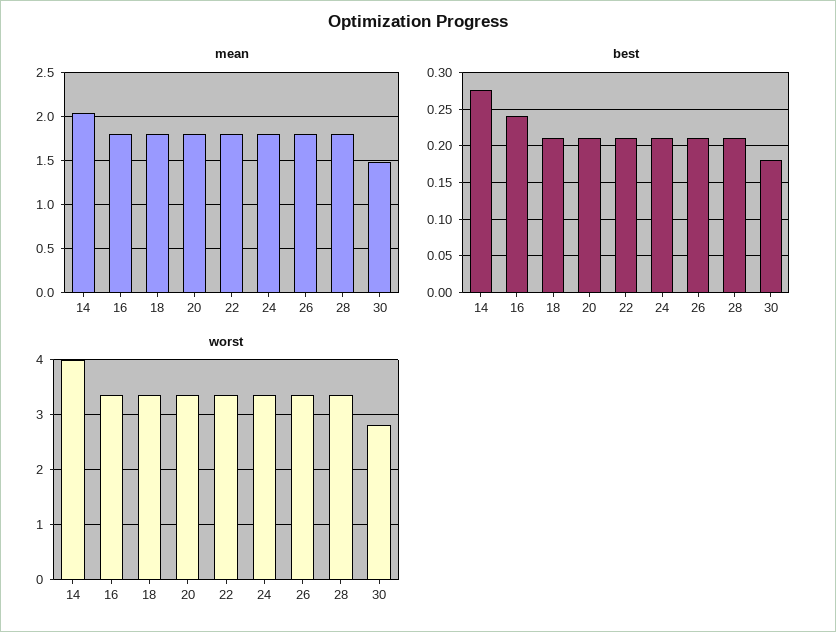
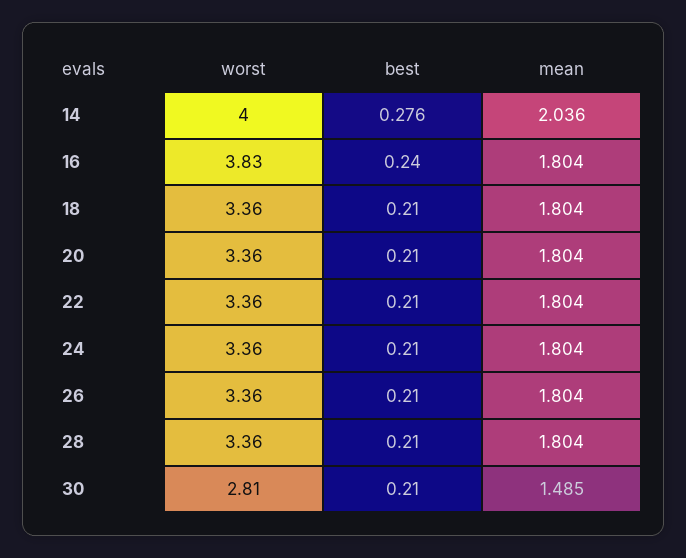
best, 30: 0.18 -> 0.21
worst, 16: 3.4 -> 3.83

